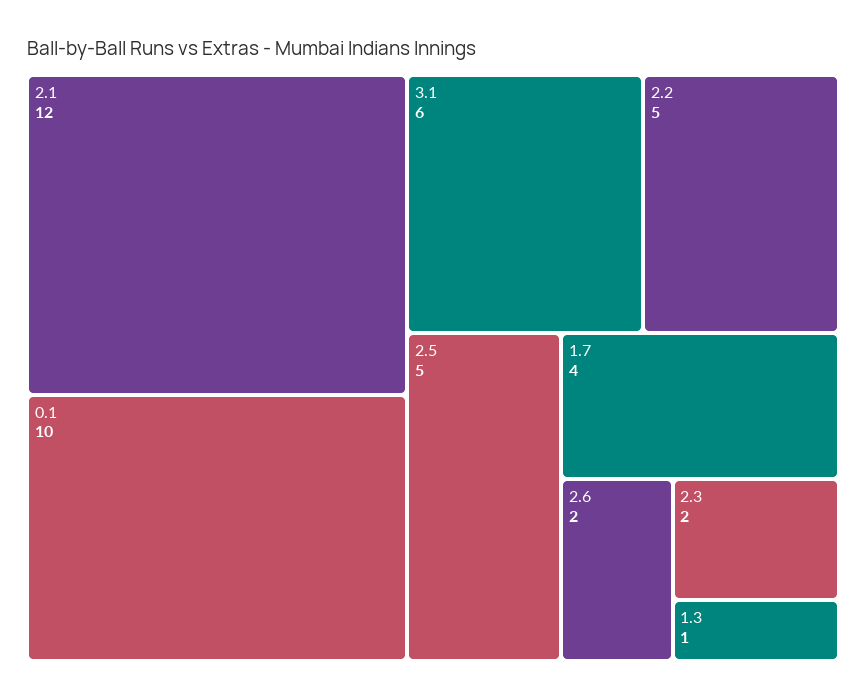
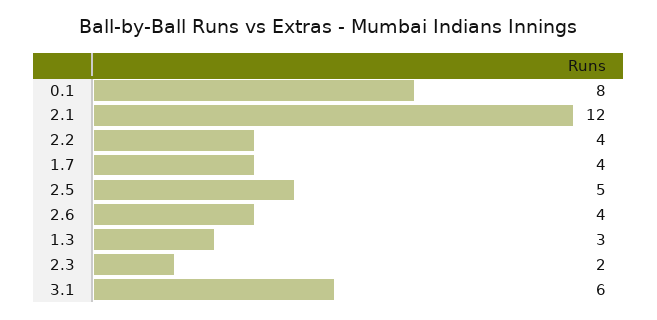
0.1: 10 -> 8
2.2: 5 -> 4
2.6: 2 -> 4
1.3: 1 -> 3

